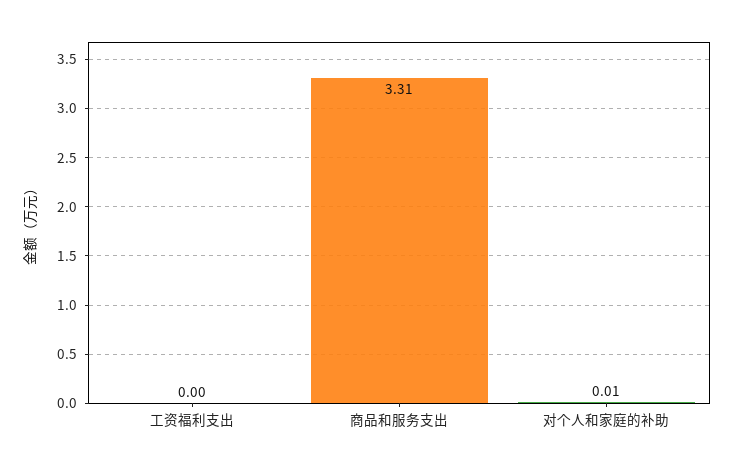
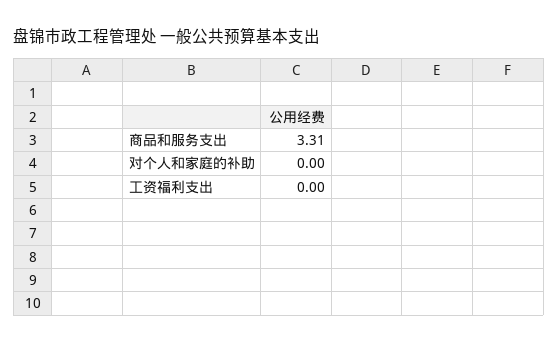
对个人和家庭的补助: 0.01 -> 0

